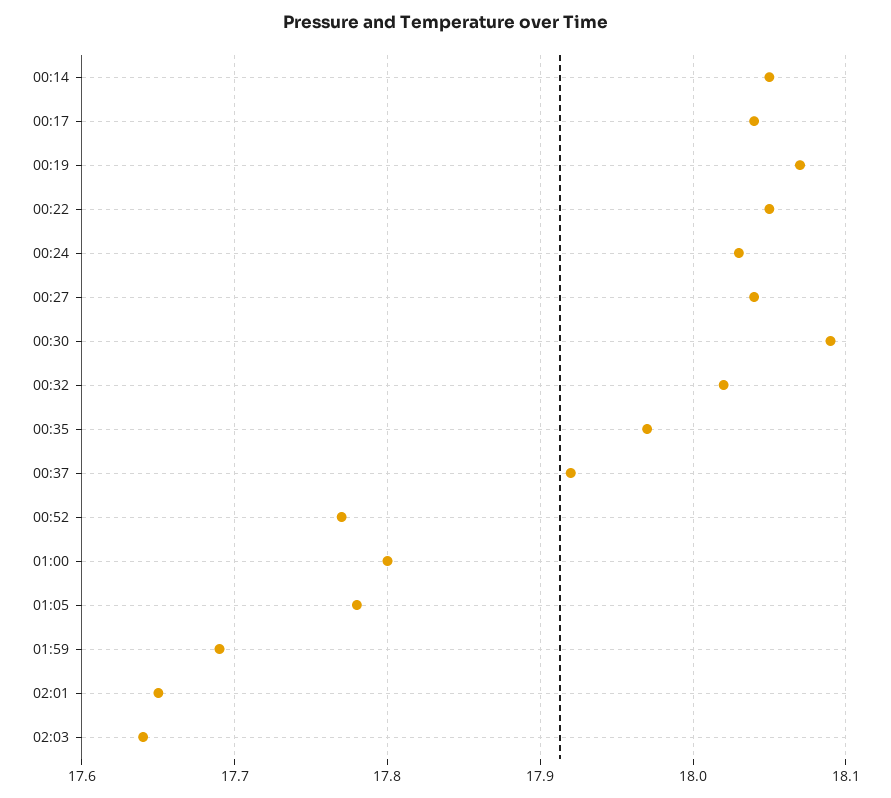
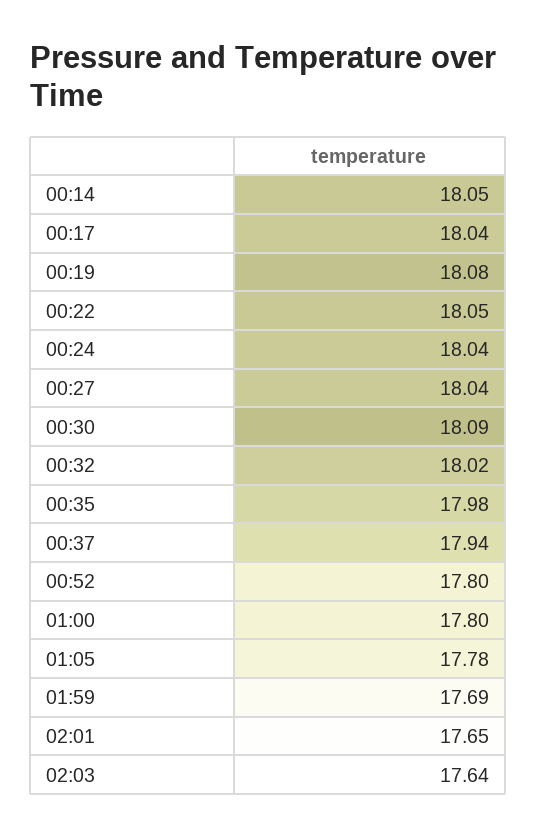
00:19: 18.07 -> 18.08
00:24: 18.03 -> 18.04
00:35: 17.97 -> 17.98
00:37: 17.92 -> 17.94
00:52: 17.77 -> 17.8

